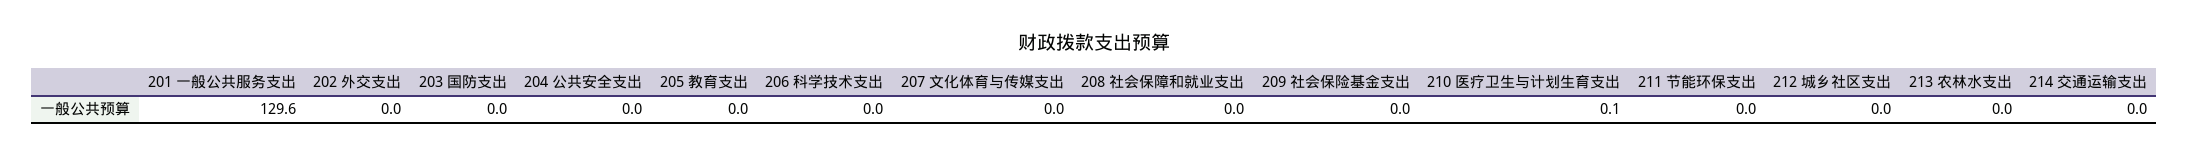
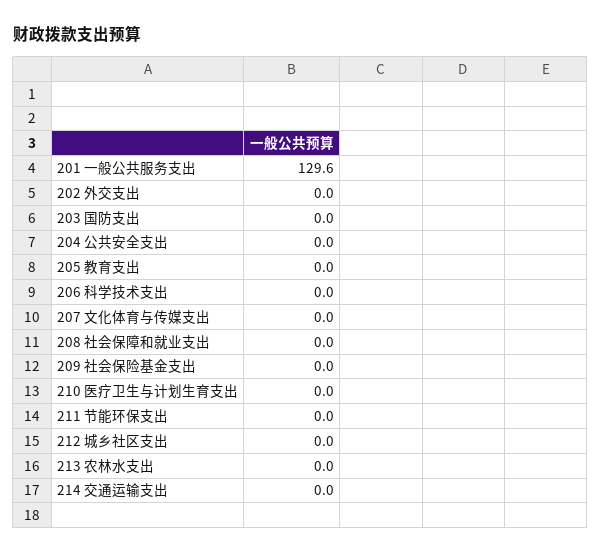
210 医疗卫生与计划生育支出: 0.1 -> 0

